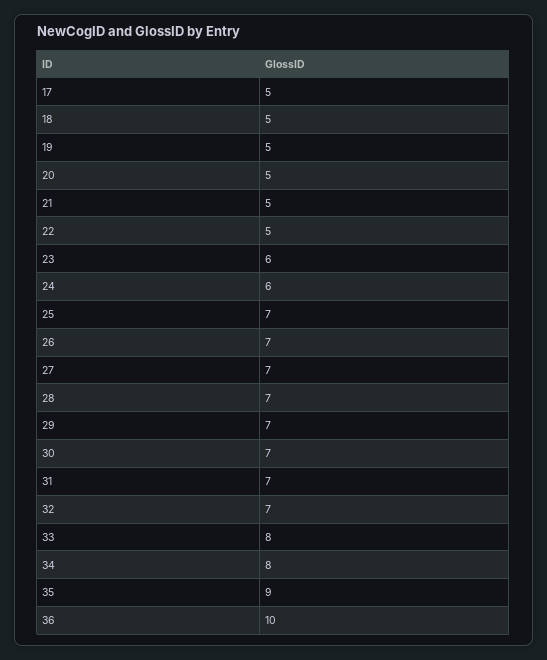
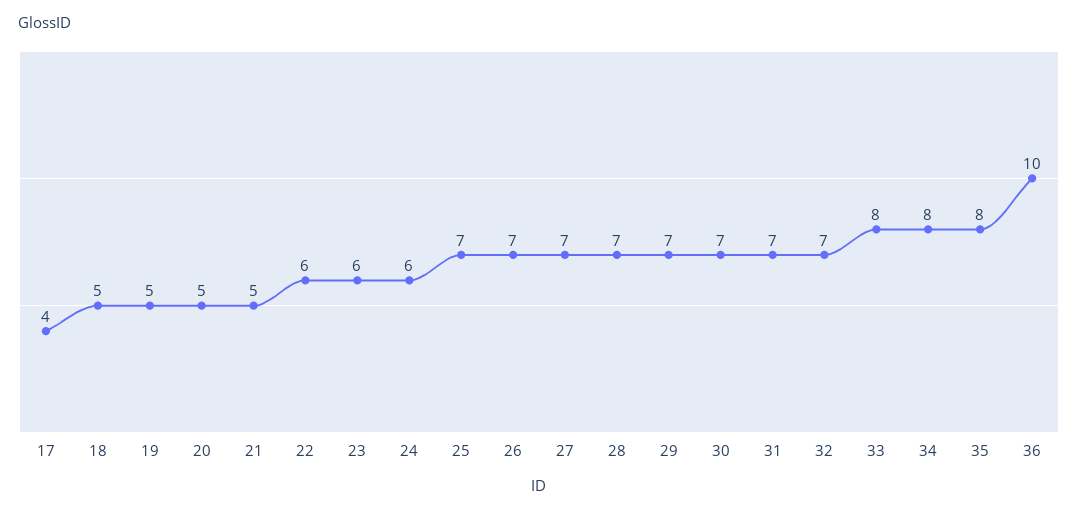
17: 5 -> 4
22: 5 -> 6
35: 9 -> 8

